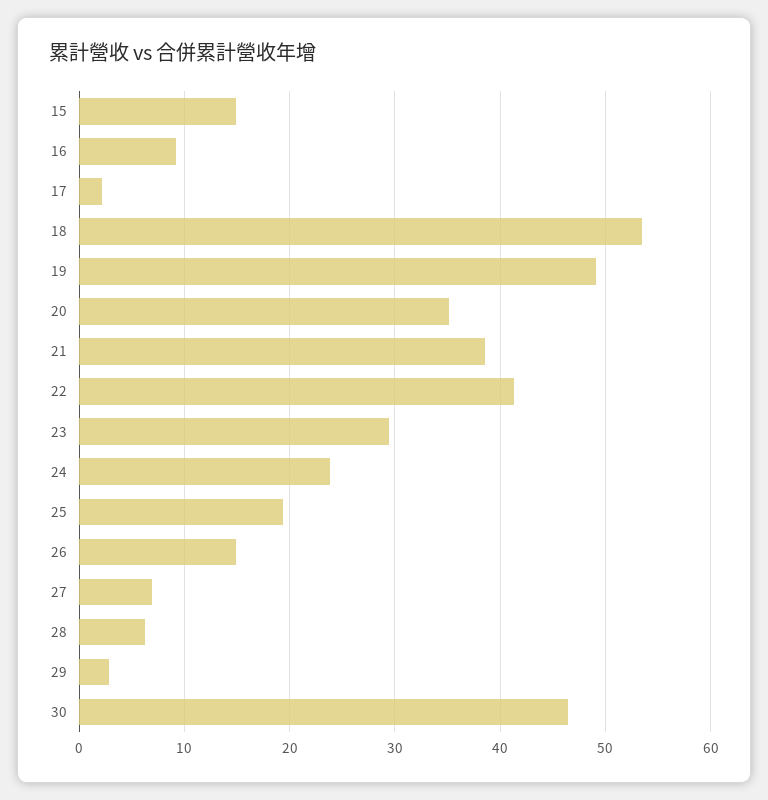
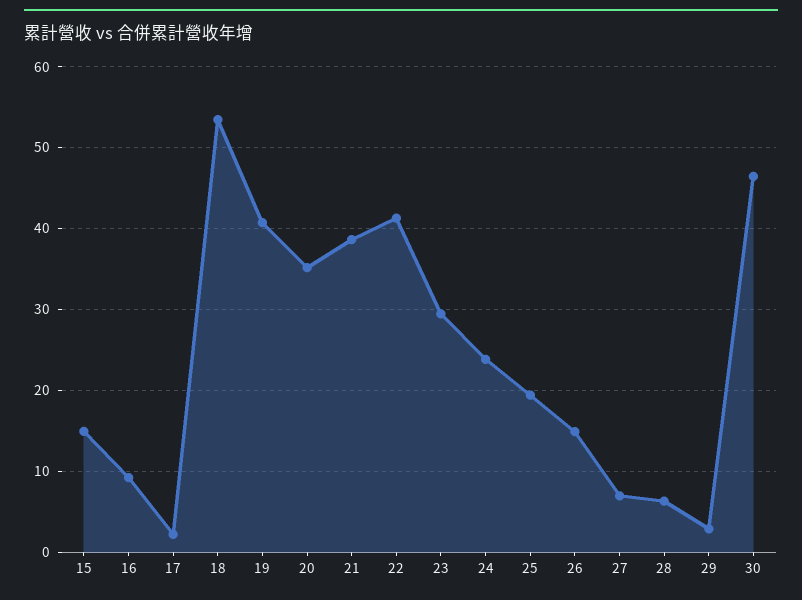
19: 49 -> 41

